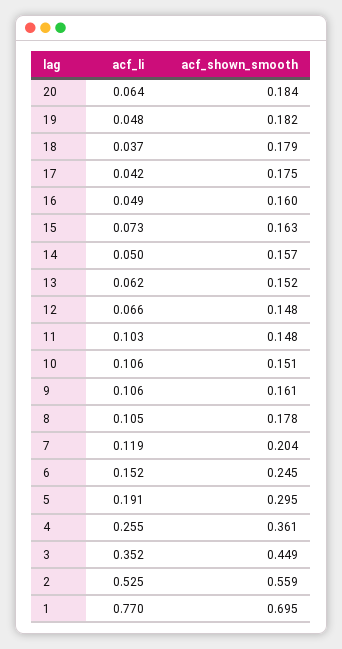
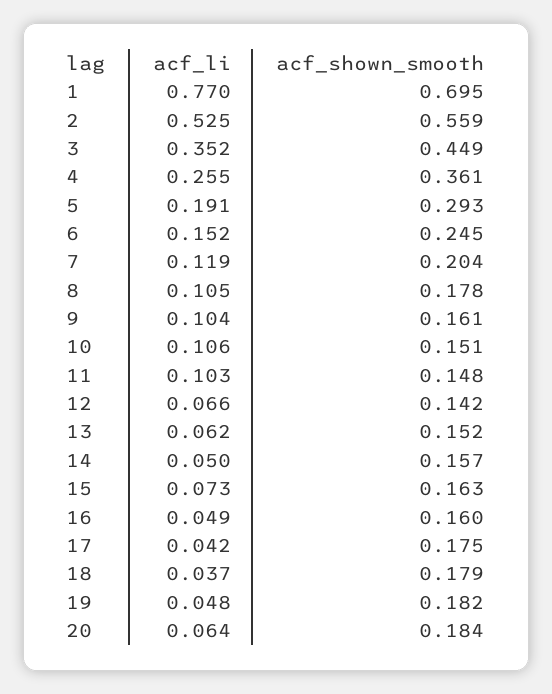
acf_shown_smooth, 12: 0.148 -> 0.142
acf_li, 9: 0.106 -> 0.104
acf_shown_smooth, 5: 0.295 -> 0.293

